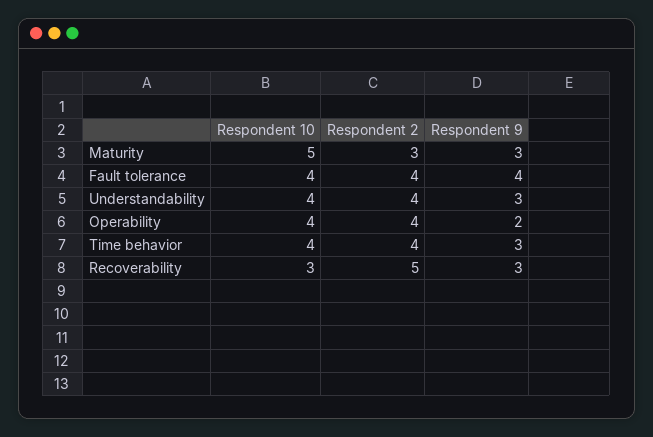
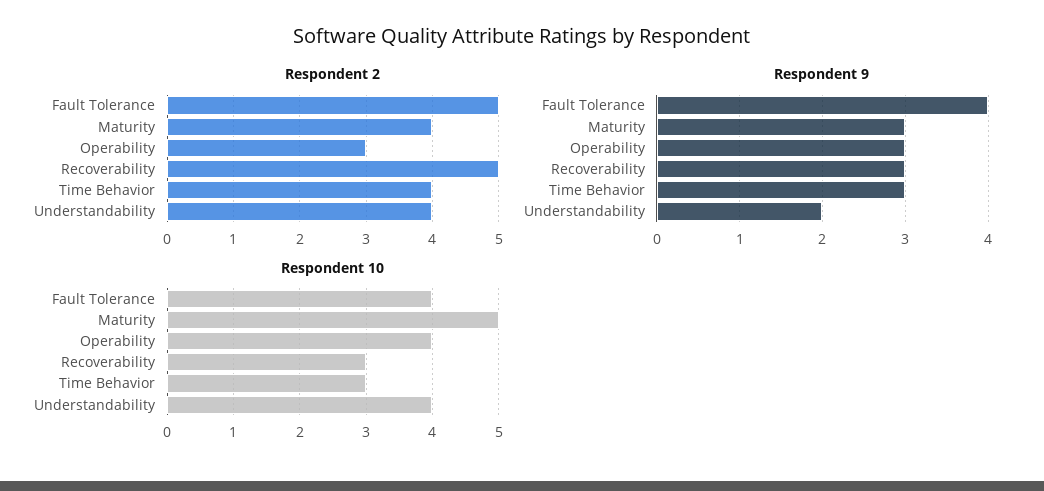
Respondent 2, Maturity: 3 -> 4
Respondent 2, Fault tolerance: 4 -> 5
Respondent 9, Understandability: 3 -> 2
Respondent 2, Operability: 4 -> 3
Respondent 9, Operability: 2 -> 3
Respondent 10, Time behavior: 4 -> 3

